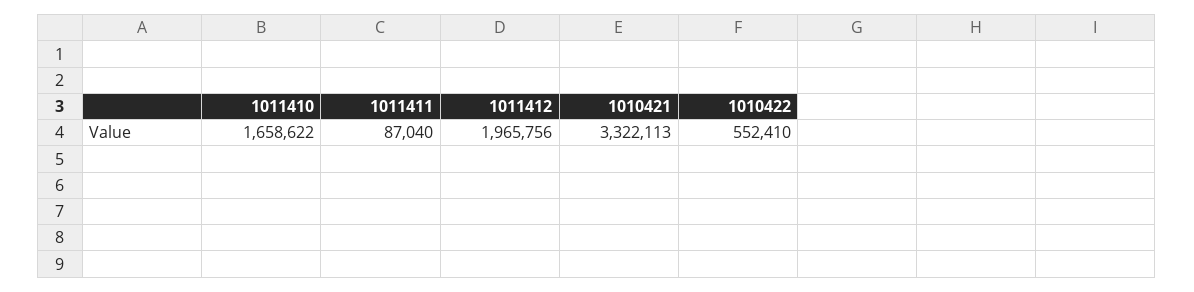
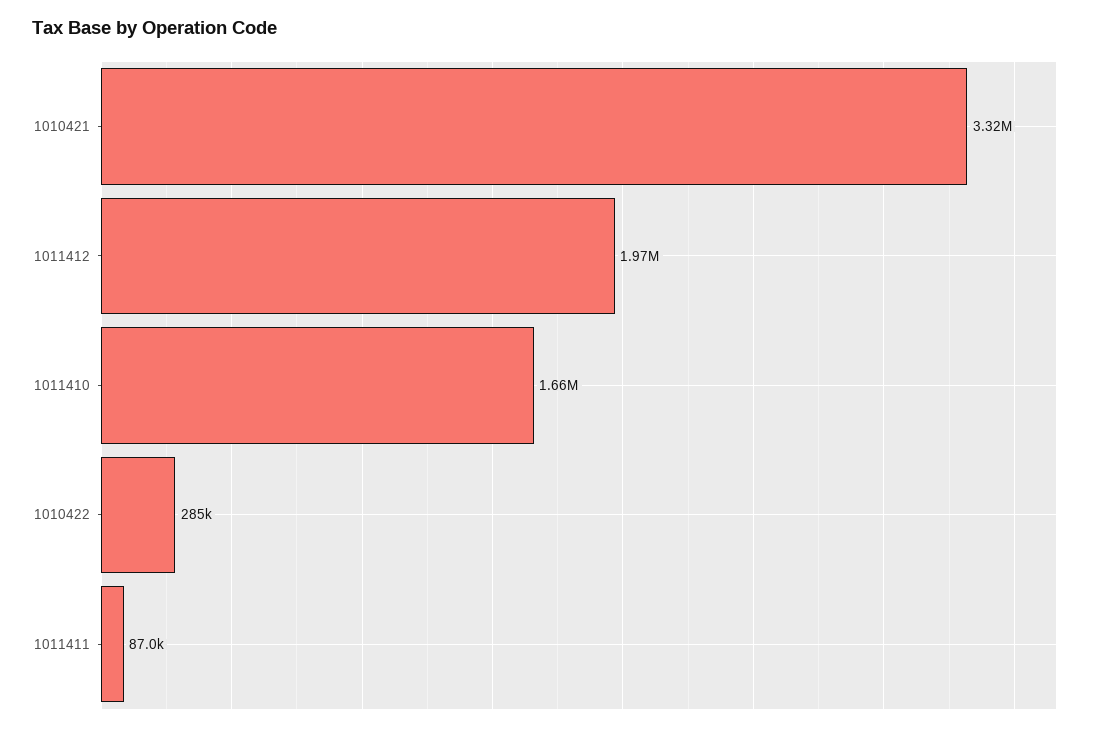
1010422: 552410 -> 285000

